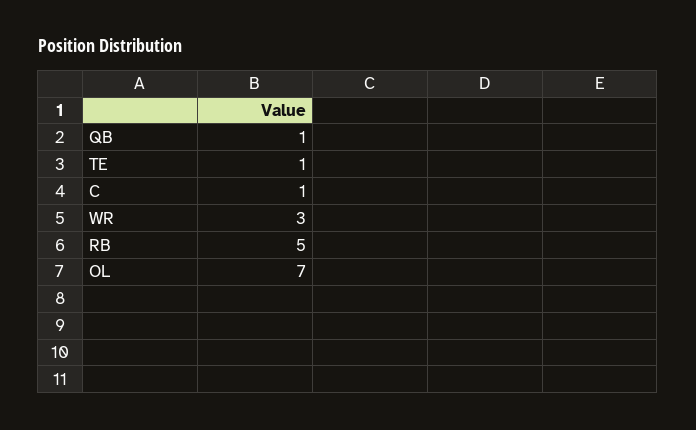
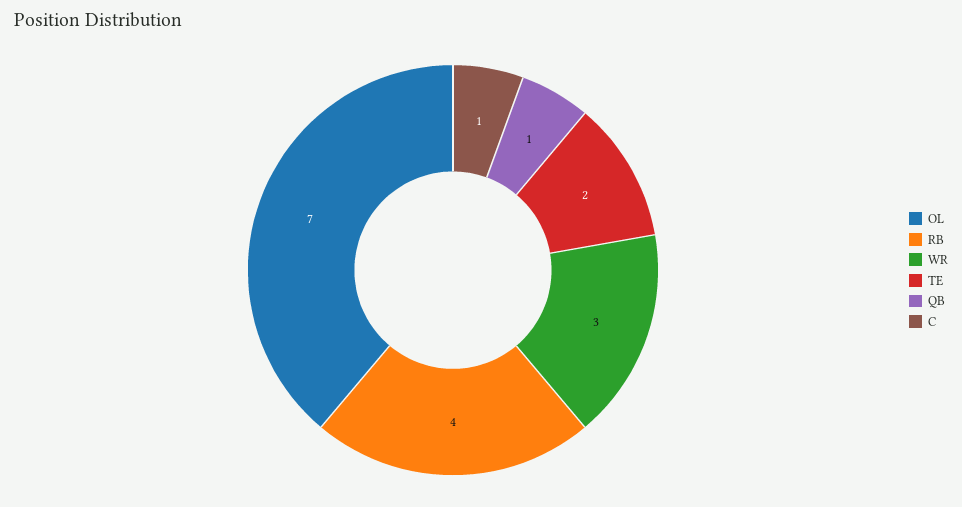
TE: 1 -> 2
RB: 5 -> 4

